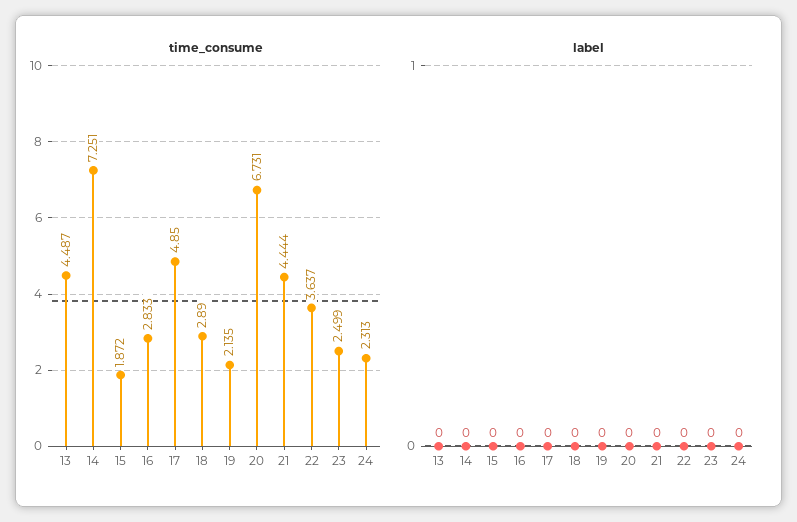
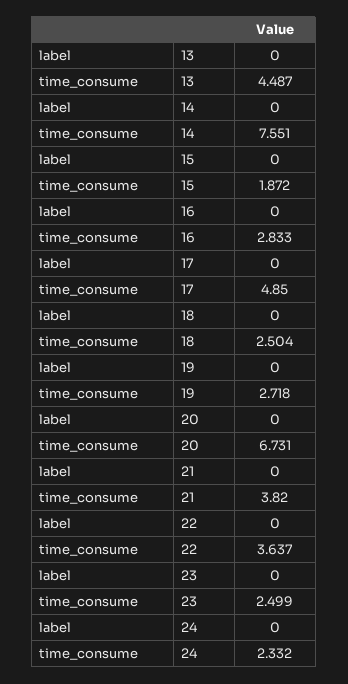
time_consume, 14: 7.251 -> 7.551
time_consume, 18: 2.89 -> 2.504
time_consume, 19: 2.135 -> 2.718
time_consume, 21: 4.444 -> 3.82
time_consume, 24: 2.313 -> 2.332

